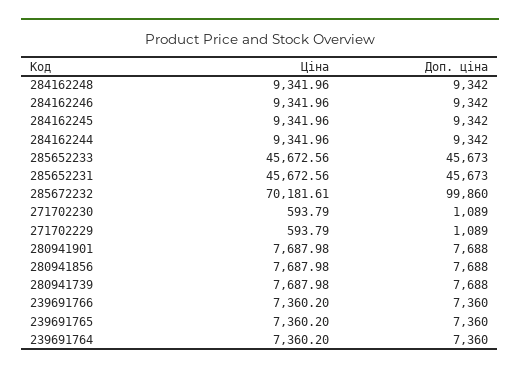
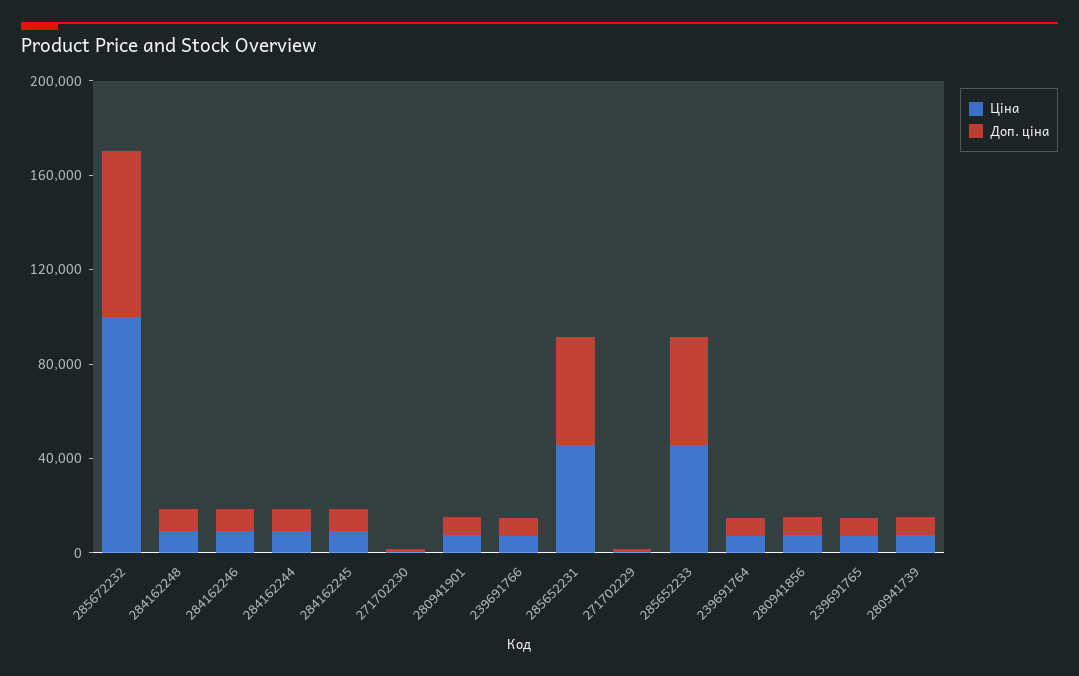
Ціна, 285672232: 70181.61 -> 100000
Доп. ціна, 285672232: 99860 -> 70000

